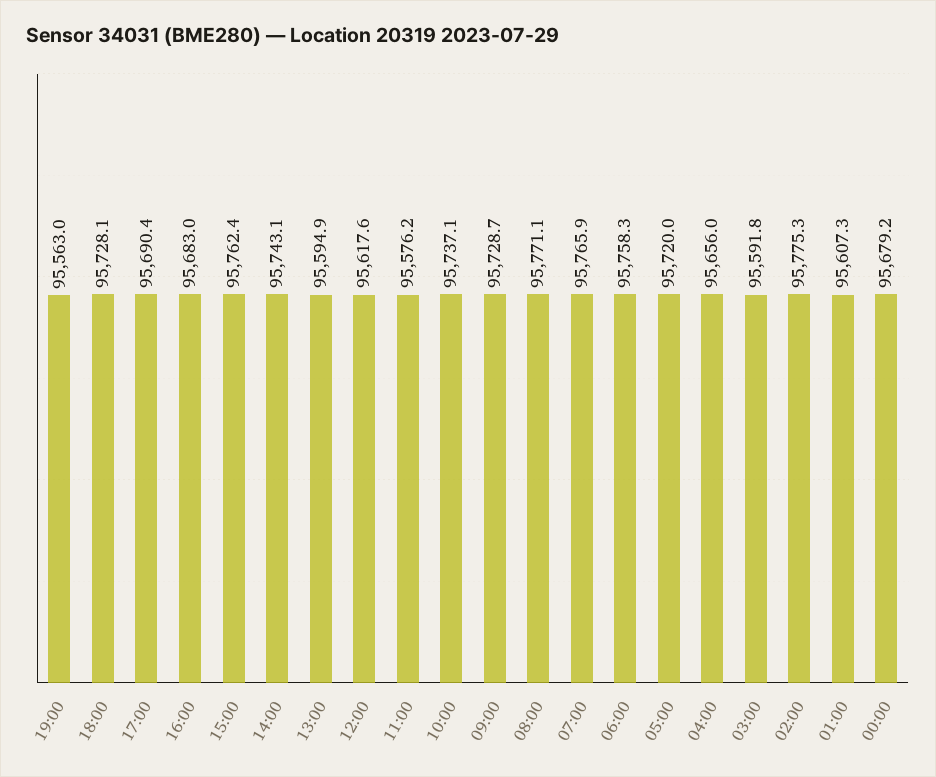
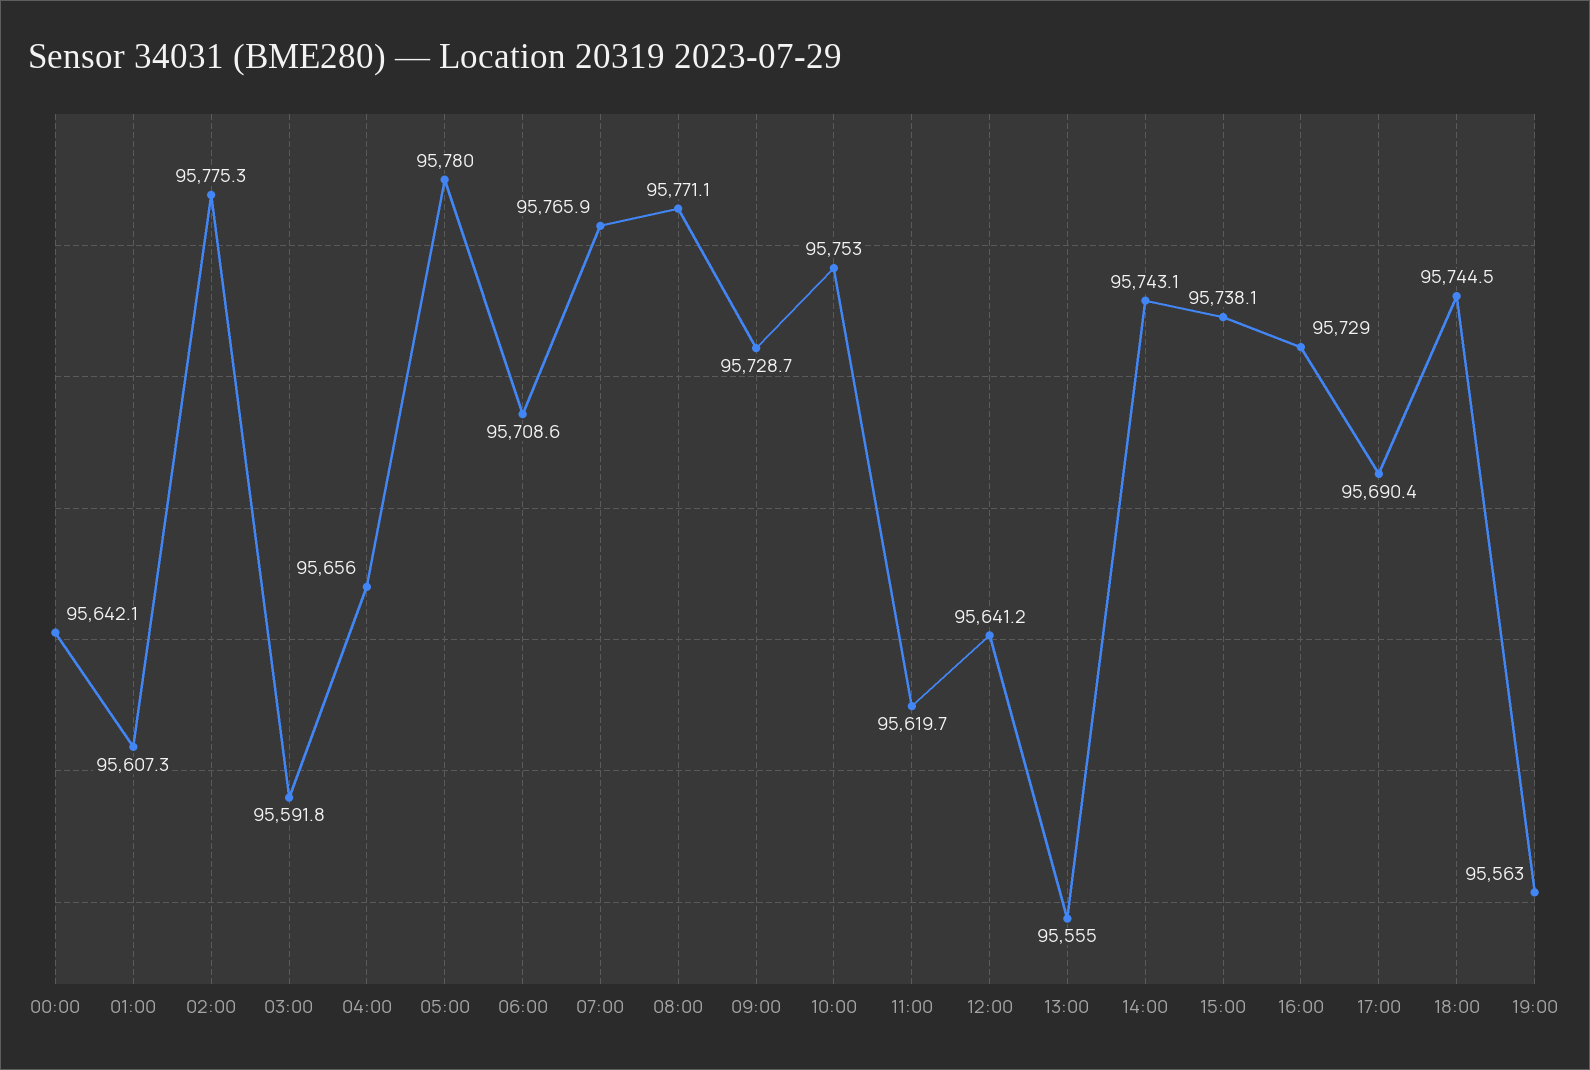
18:00: 95728.1 -> 95744.5
16:00: 95683 -> 95729
15:00: 95762.4 -> 95738.1
13:00: 95594.9 -> 95555
12:00: 95617.6 -> 95641.2
11:00: 95576.2 -> 95619.7
10:00: 95737.1 -> 95753
06:00: 95758.3 -> 95708.6
05:00: 95720 -> 95780
00:00: 95679.2 -> 95642.1

